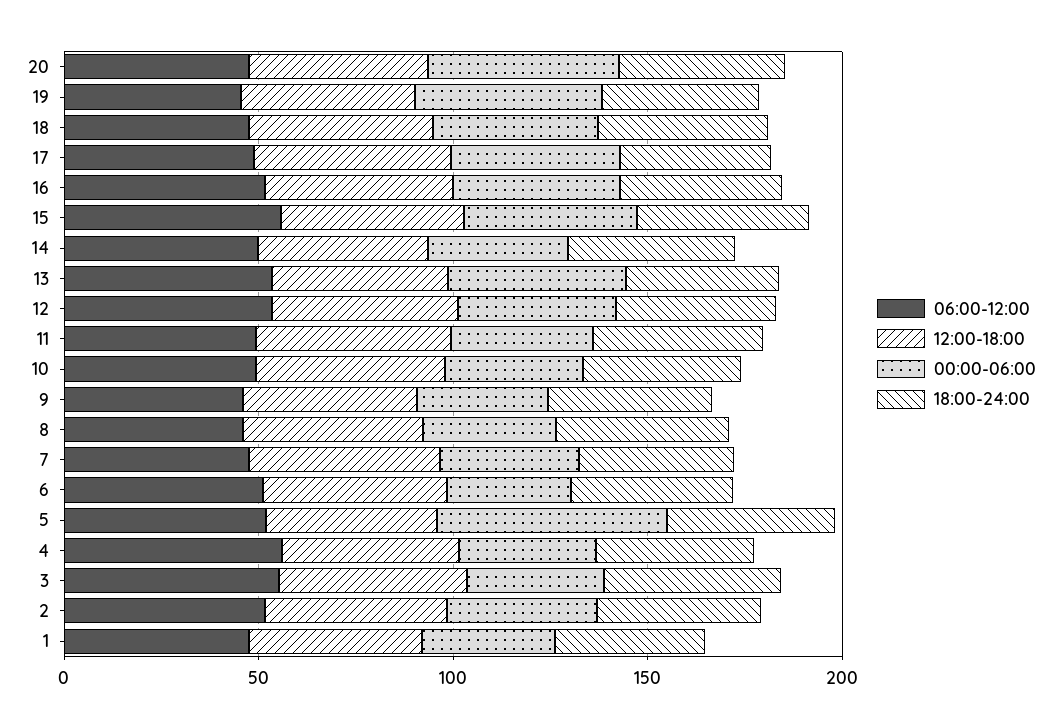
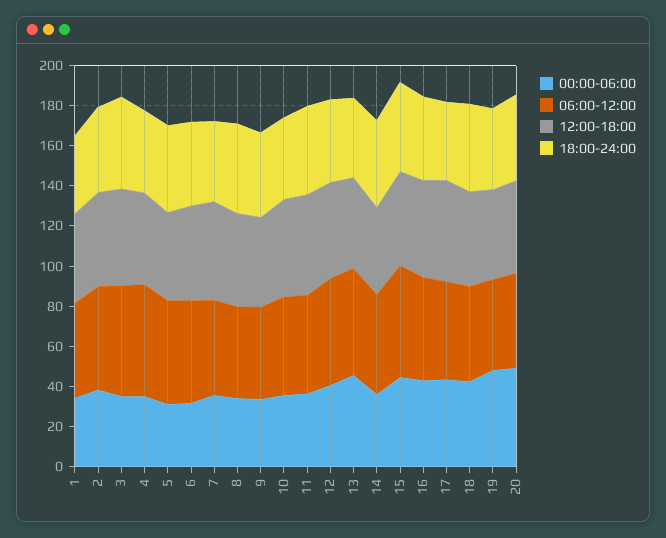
00:00-06:00, 5: 60 -> 30

